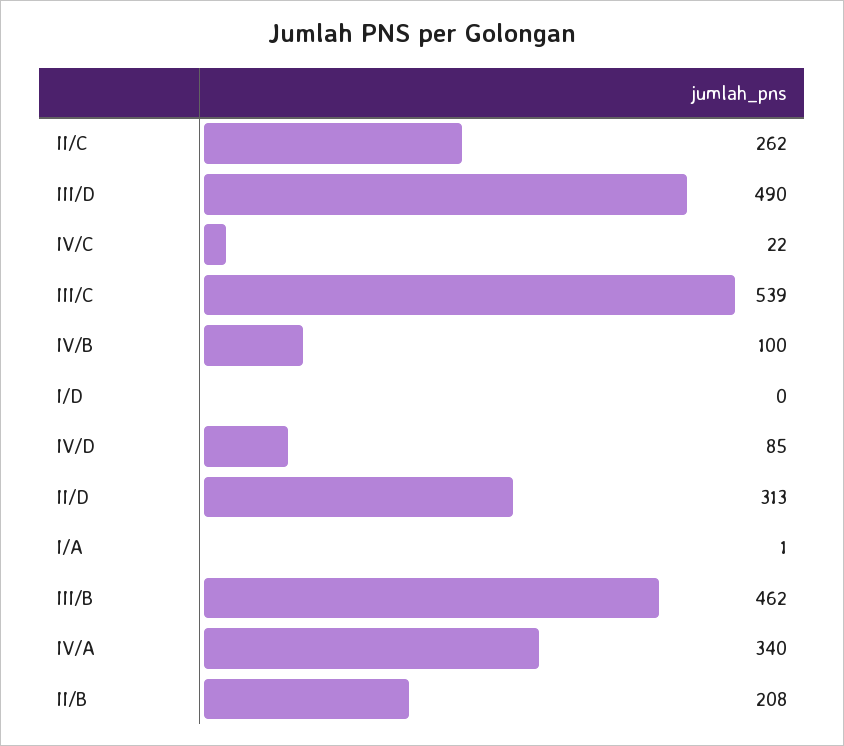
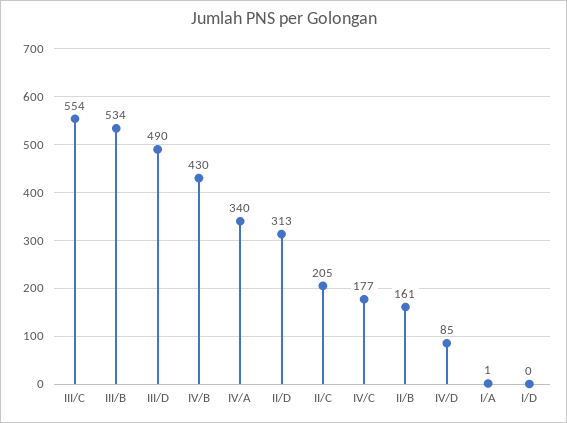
II/C: 262 -> 205
IV/C: 22 -> 177
III/C: 539 -> 554
IV/B: 100 -> 430
III/B: 462 -> 534
II/B: 208 -> 161

